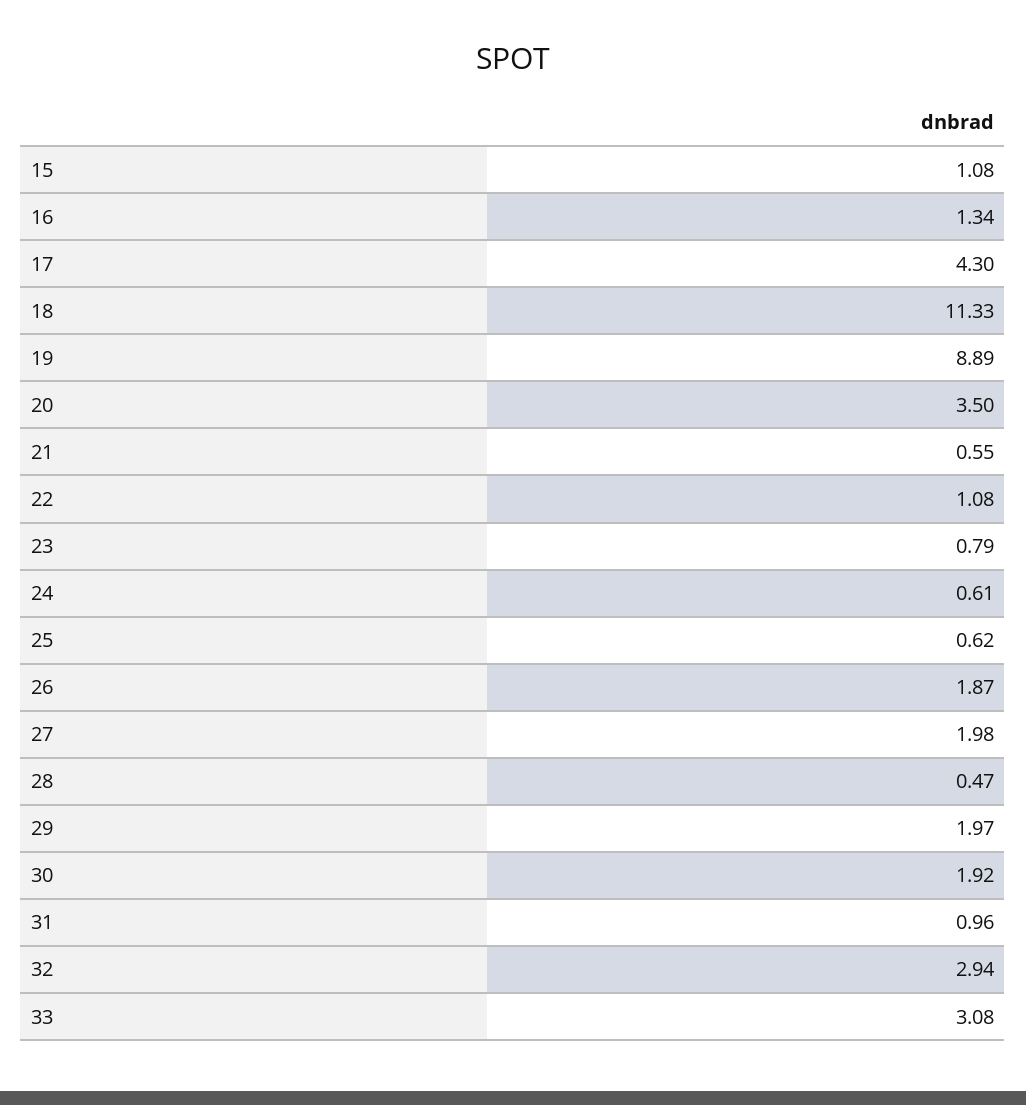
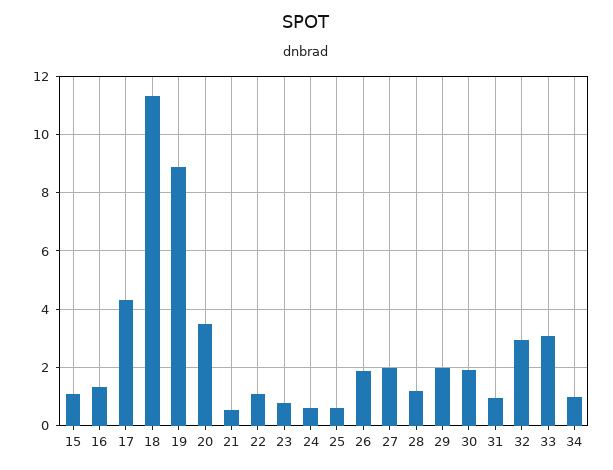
28: 0.47 -> 1.25
34: none -> 1

